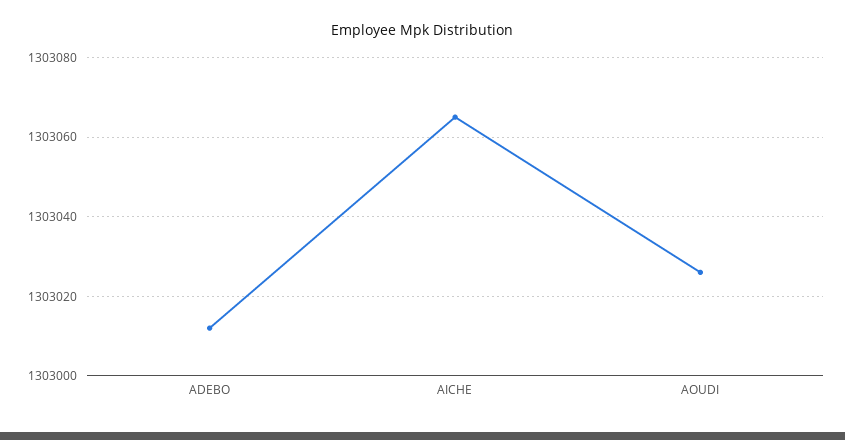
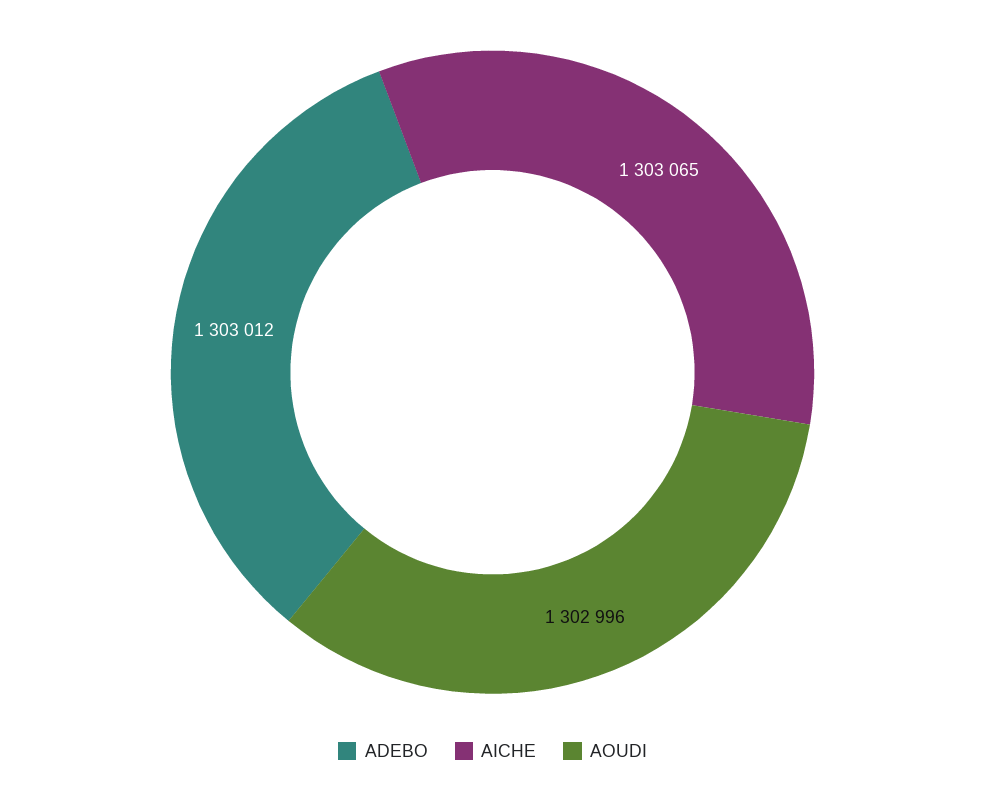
AOUDI: 1303025 -> 1302996

